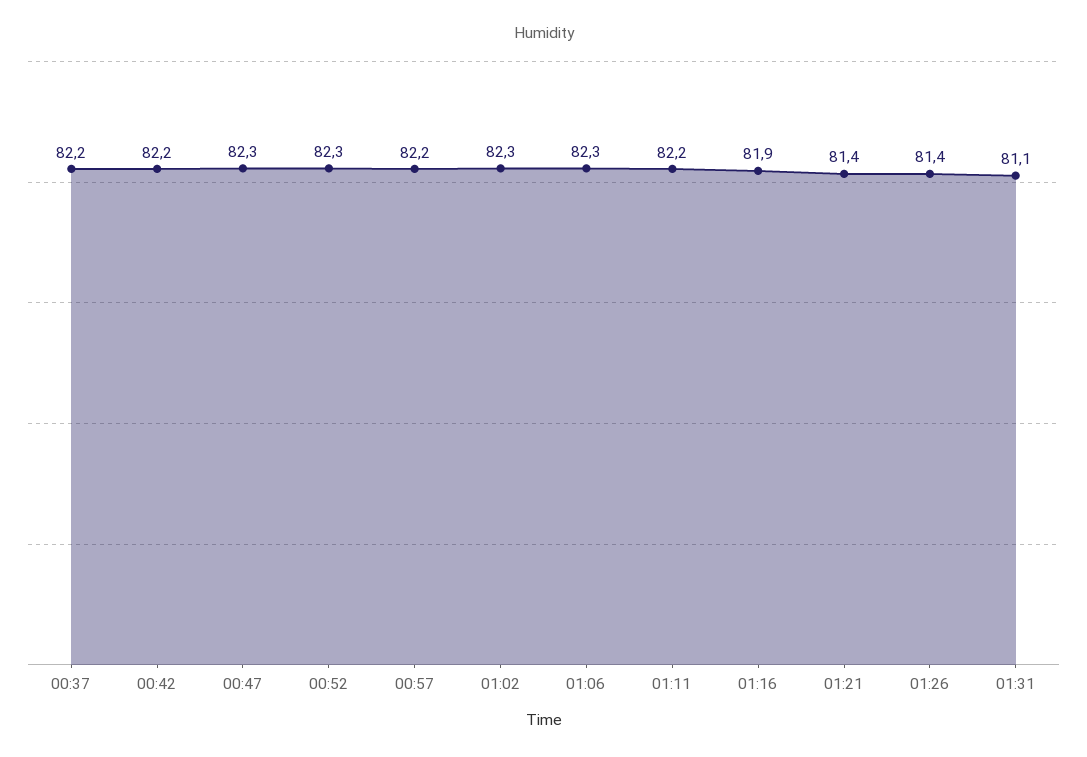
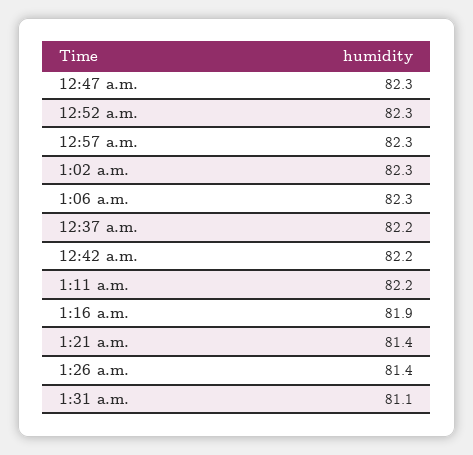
00:57: 82.2 -> 82.3

